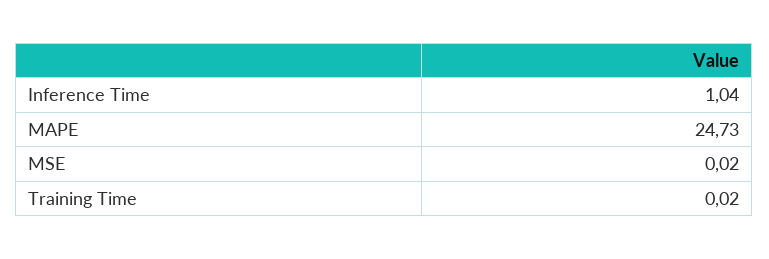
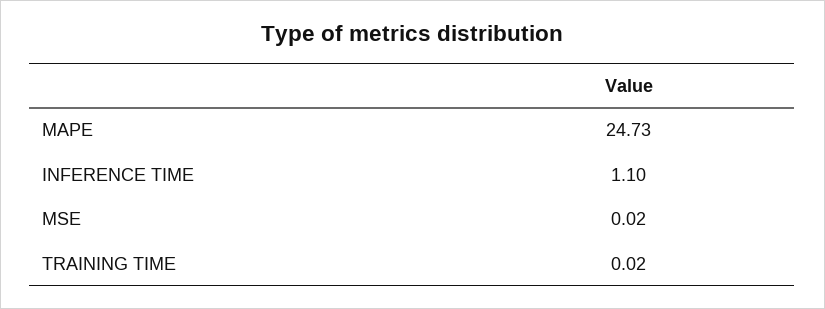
Inference Time: 1.04 -> 1.1

